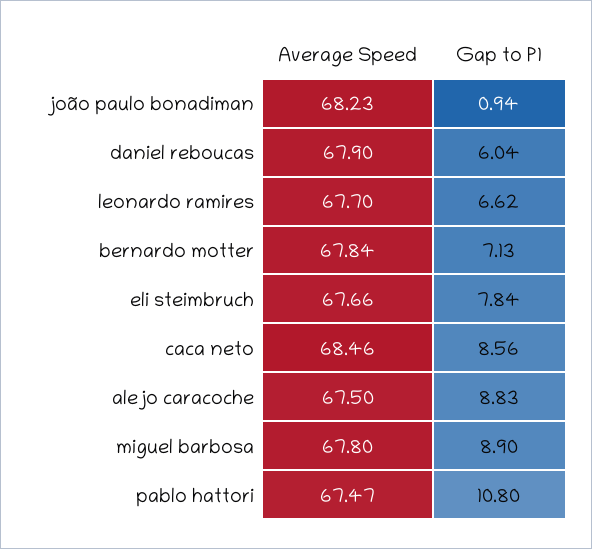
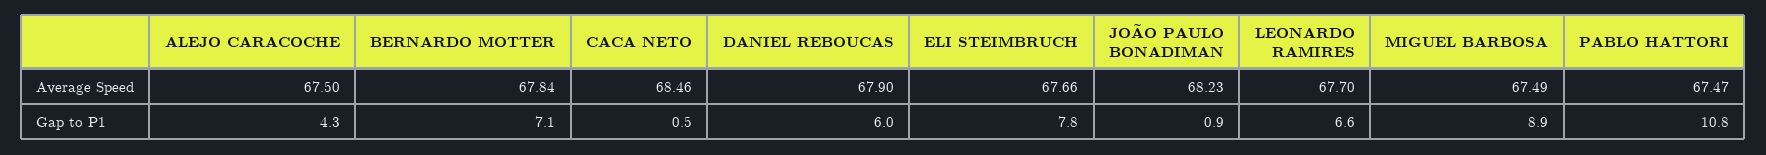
Gap to P1, caca neto: 8.56 -> 0.5
Gap to P1, alejo caracoche: 8.83 -> 4.3
Average Speed, miguel barbosa: 67.8 -> 67.49

